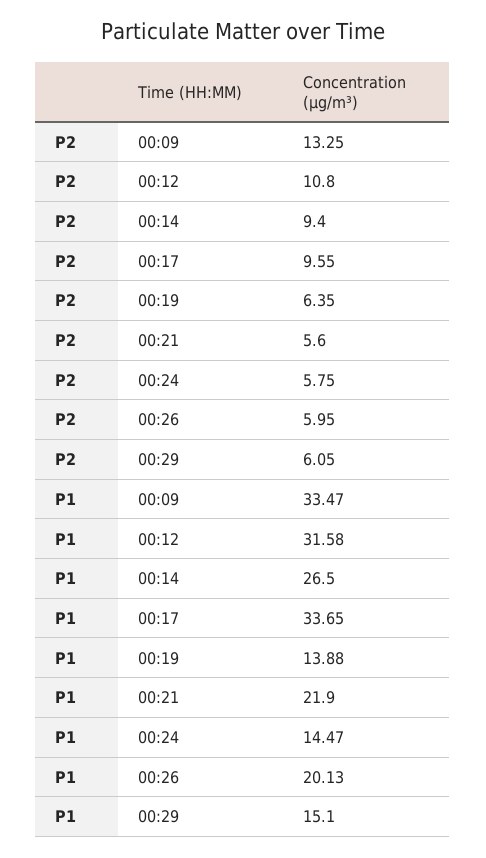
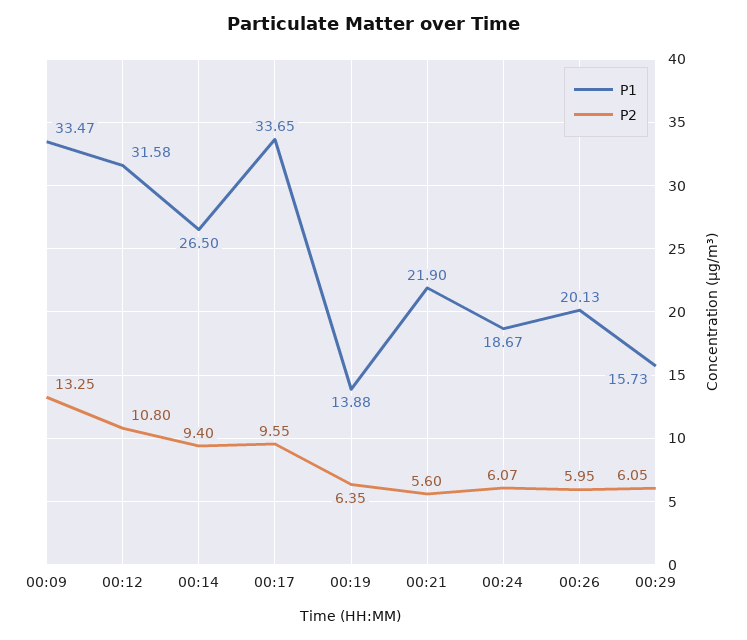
P2, 00:24: 5.75 -> 6.07
P1, 00:24: 14.47 -> 18.67
P1, 00:29: 15.1 -> 15.73

